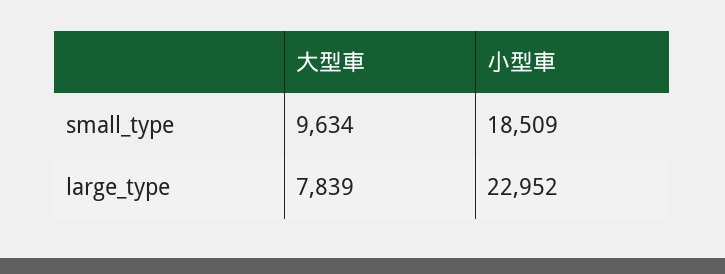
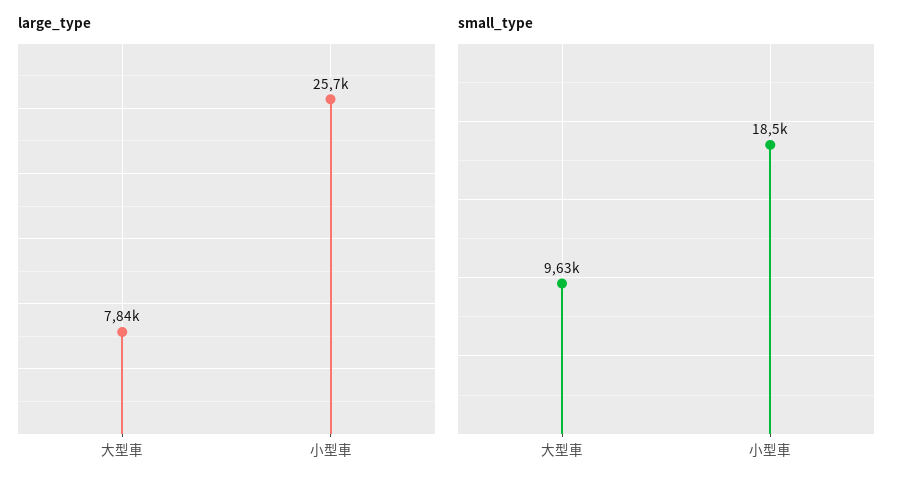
large_type, 小型車: 22952 -> 25700

